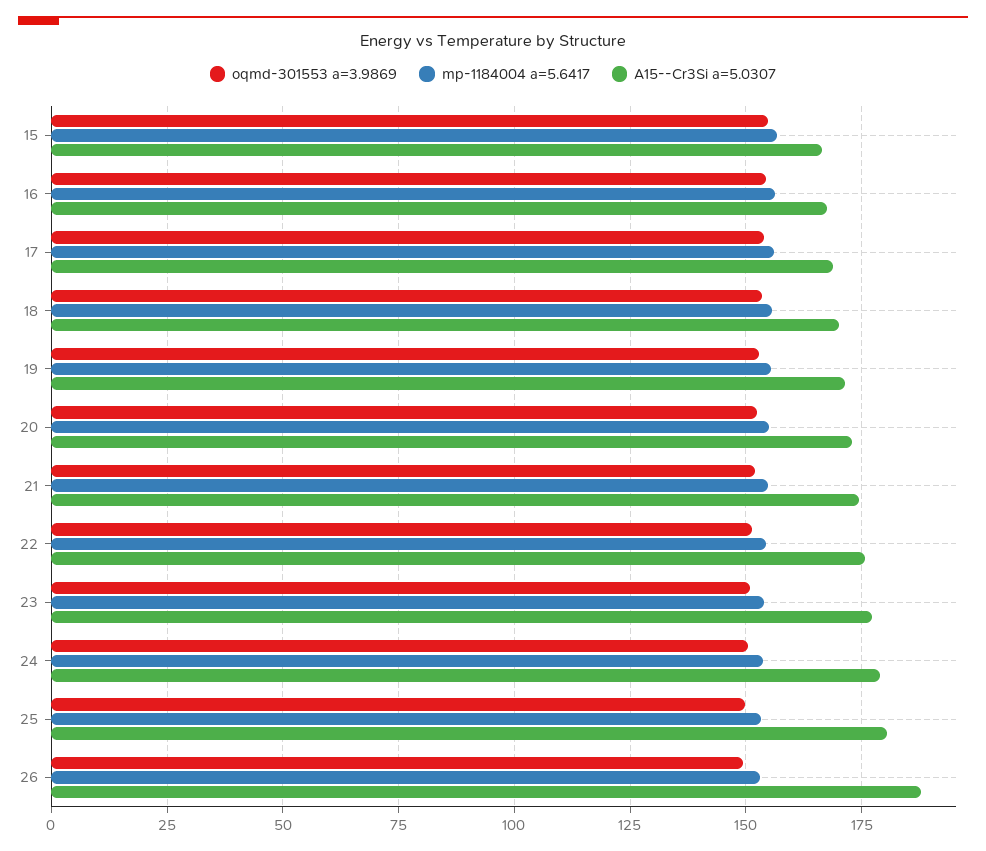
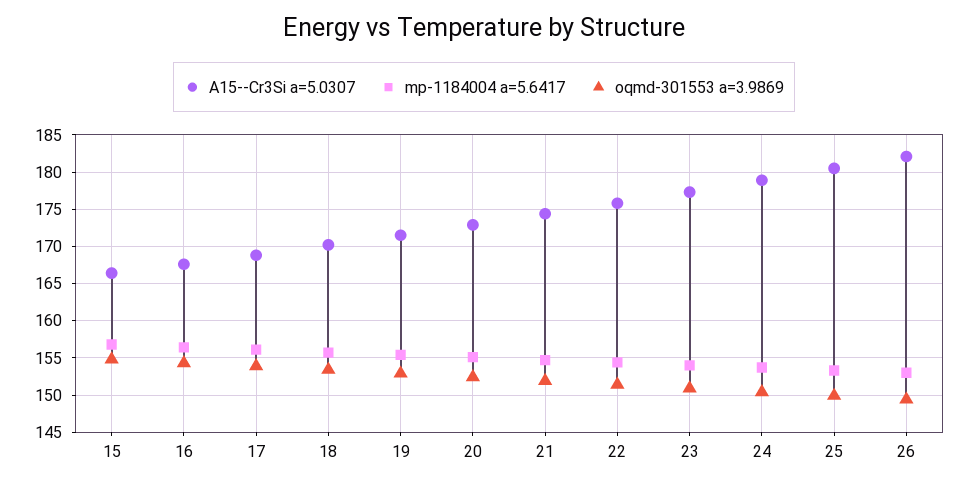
A15--Cr3Si a=5.0307, 26: 187.5 -> 182

